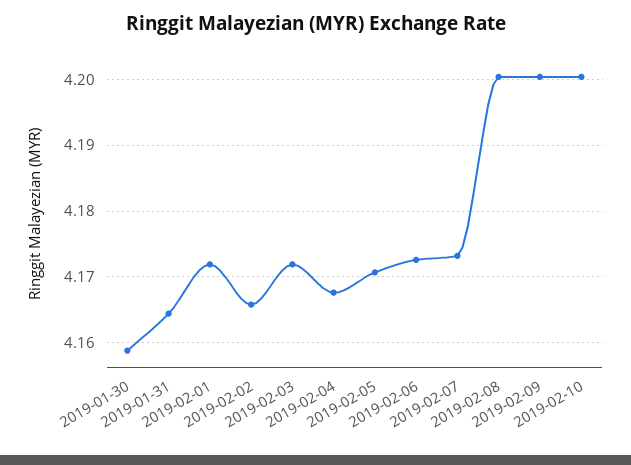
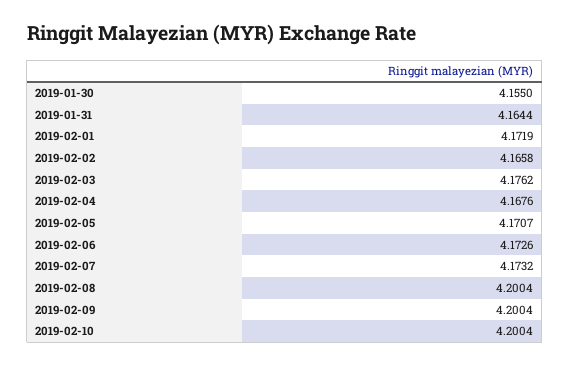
2019-01-30: 4.159 -> 4.155
2019-02-03: 4.172 -> 4.1762

